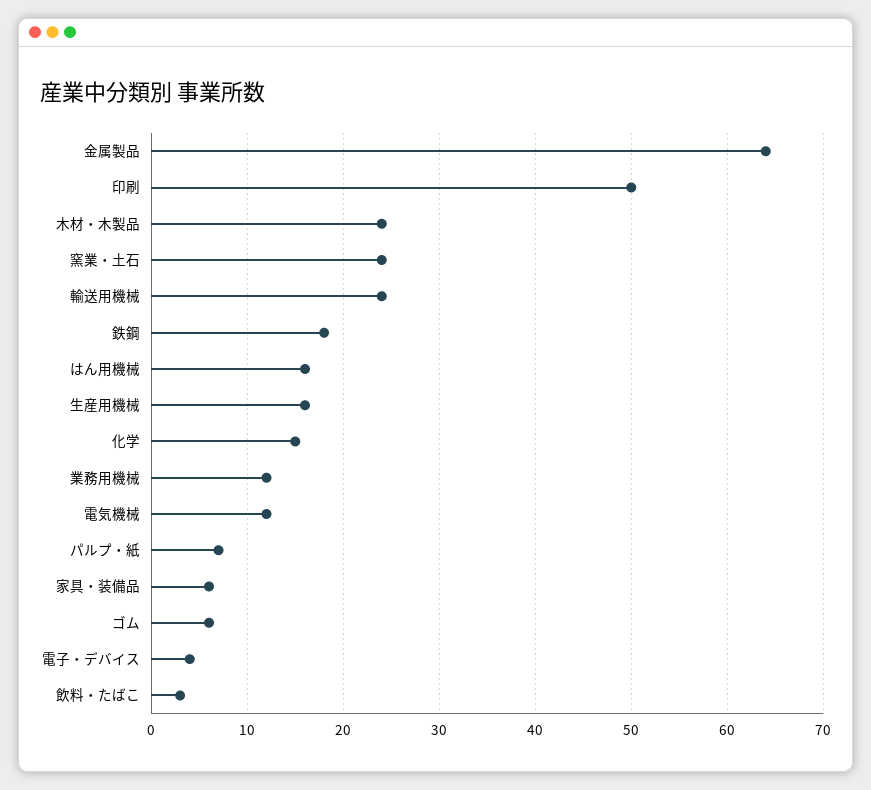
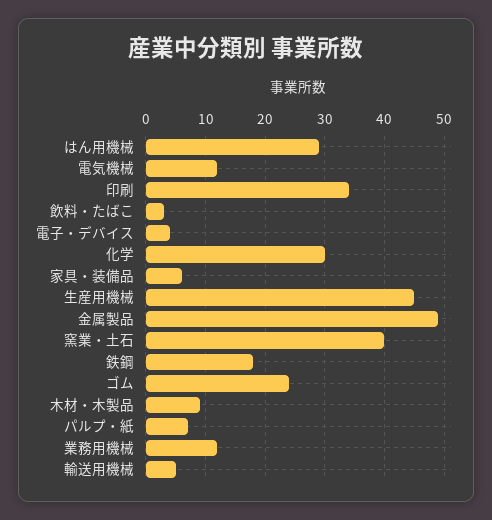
金属製品: 64 -> 50
印刷: 50 -> 35
木材・木製品: 24 -> 10
窯業・土石: 24 -> 40
輸送用機械: 24 -> 5
はん用機械: 16 -> 30
生産用機械: 16 -> 45
化学: 15 -> 30
ゴム: 6 -> 25

